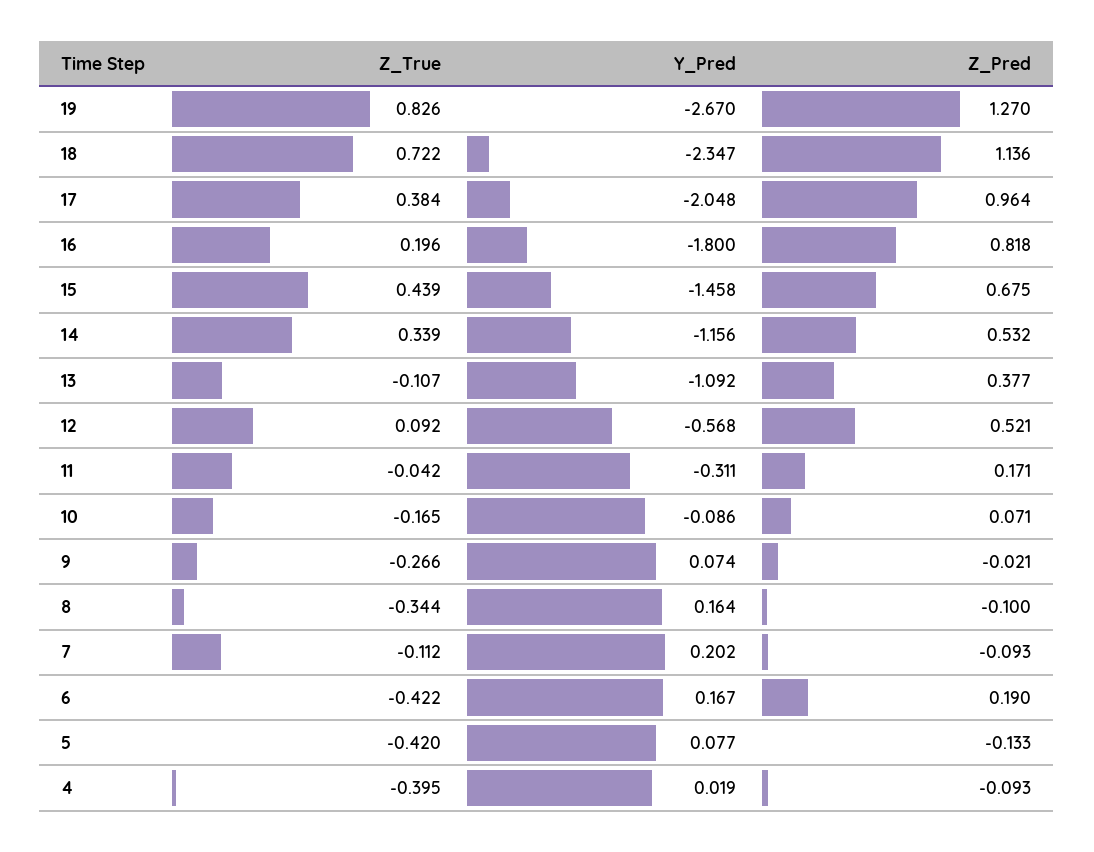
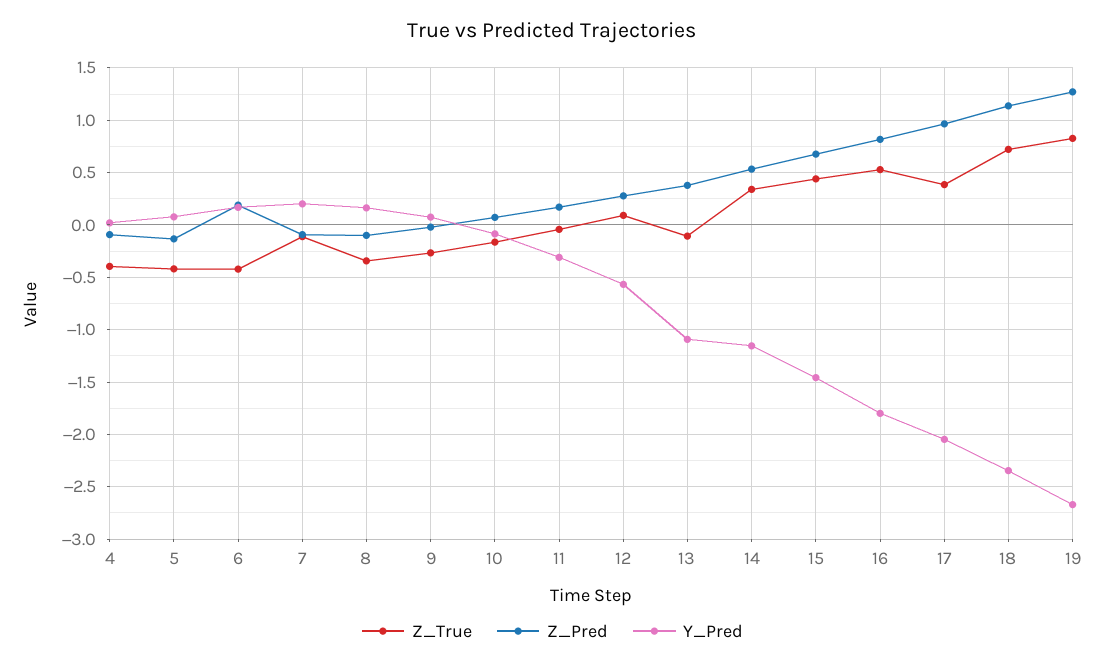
Z_True, 16: 0.196 -> 0.5
Z_Pred, 12: 0.521 -> 0.3

